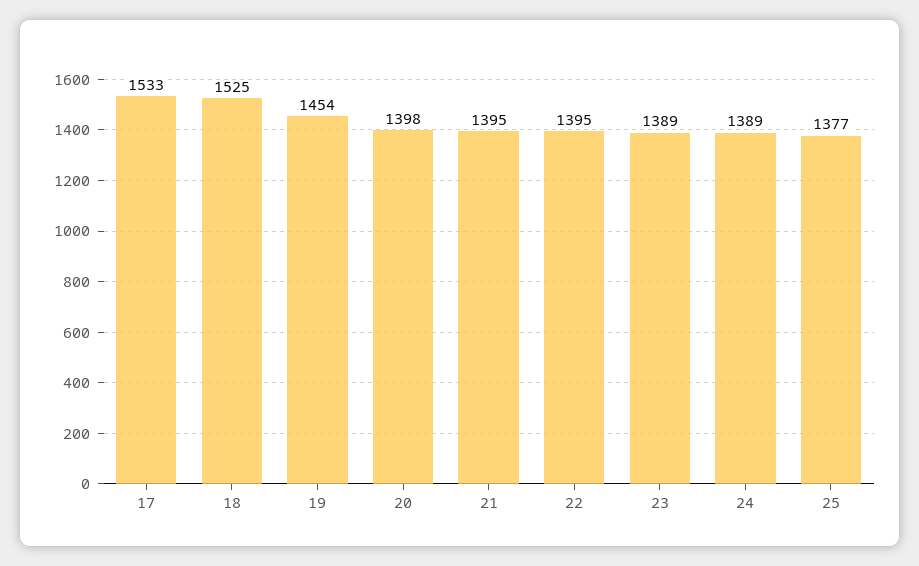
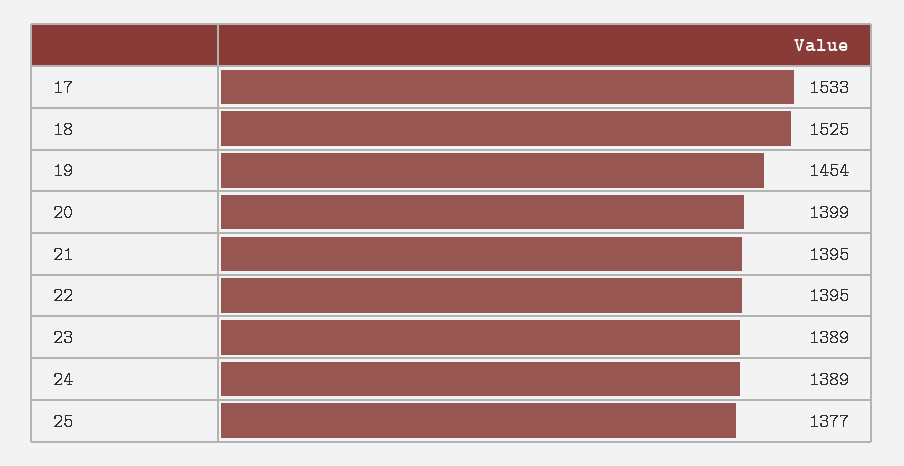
20: 1398 -> 1399

